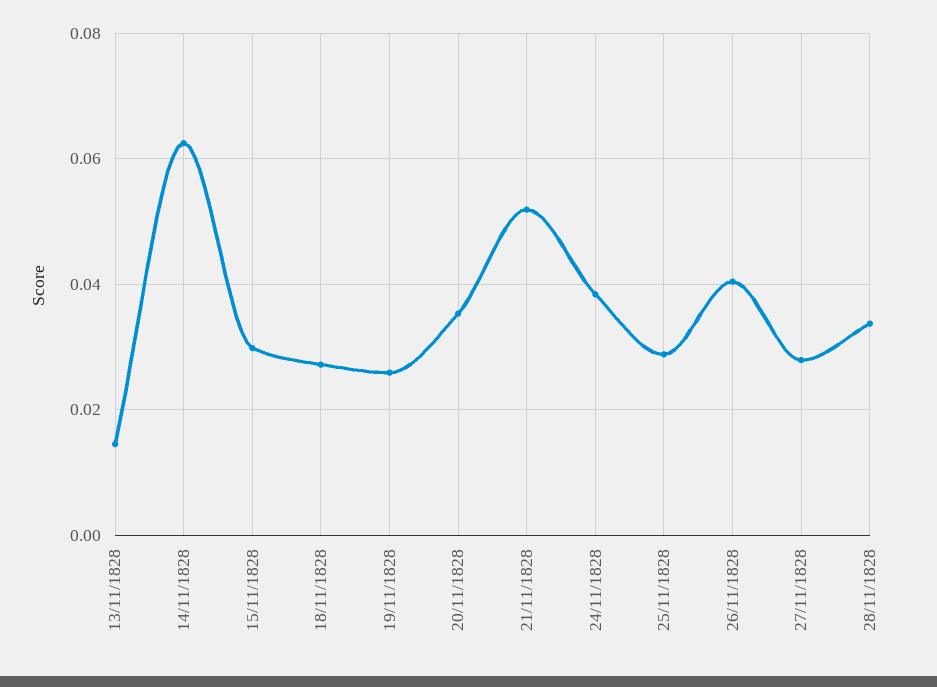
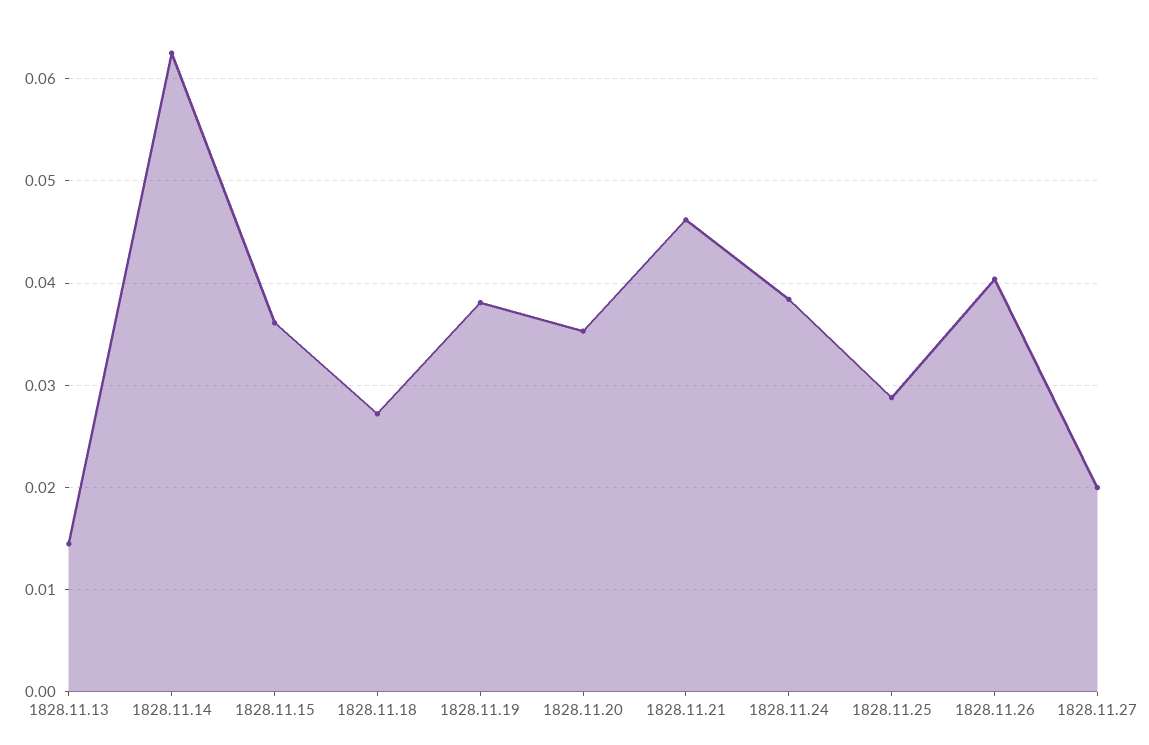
15/11/1828: 0.03 -> 0.036
19/11/1828: 0.026 -> 0.038
21/11/1828: 0.052 -> 0.046
27/11/1828: 0.028 -> 0.02
28/11/1828: 0.034 -> none

